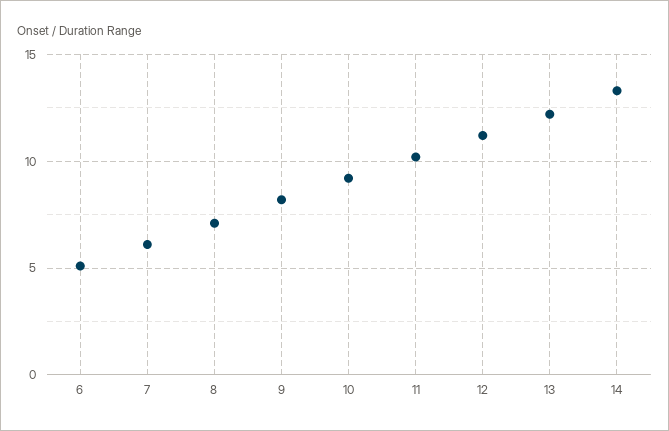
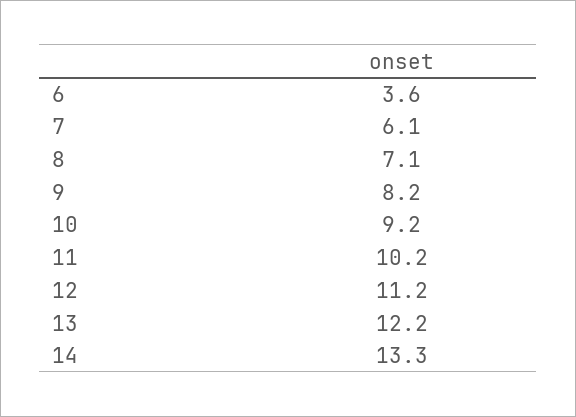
6: 5 -> 3.6

